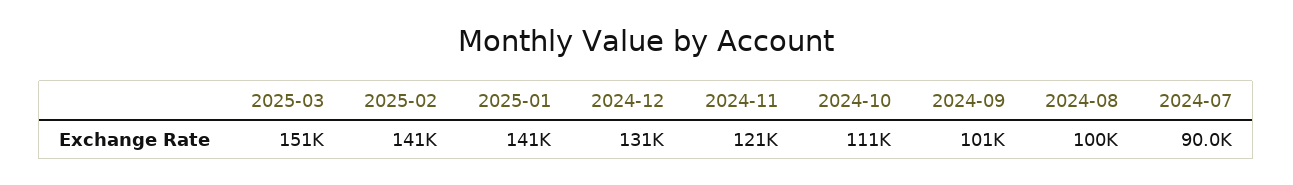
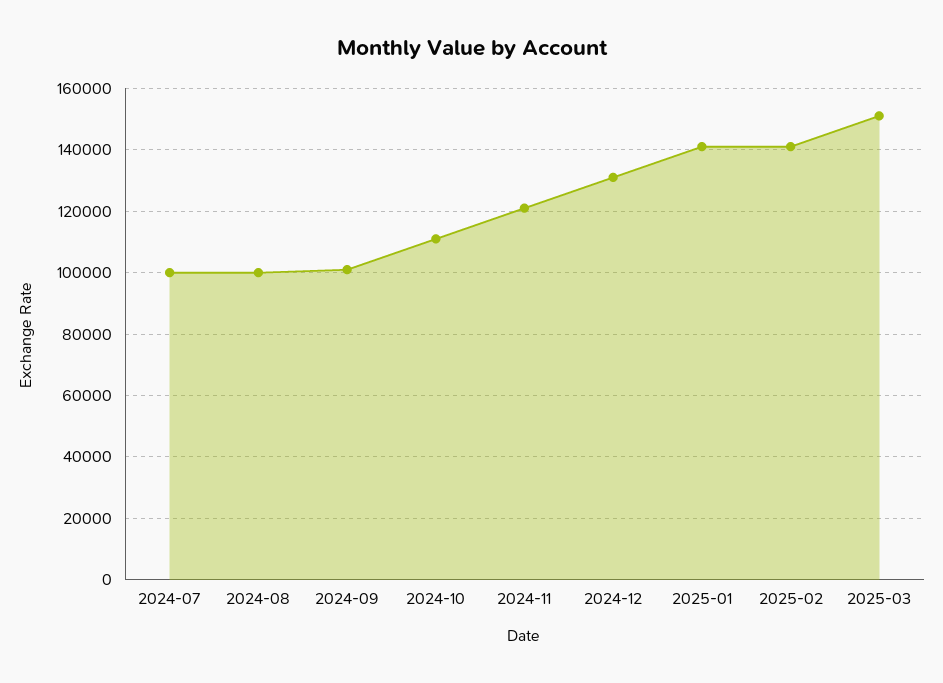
2024-07: 90000 -> 100000

